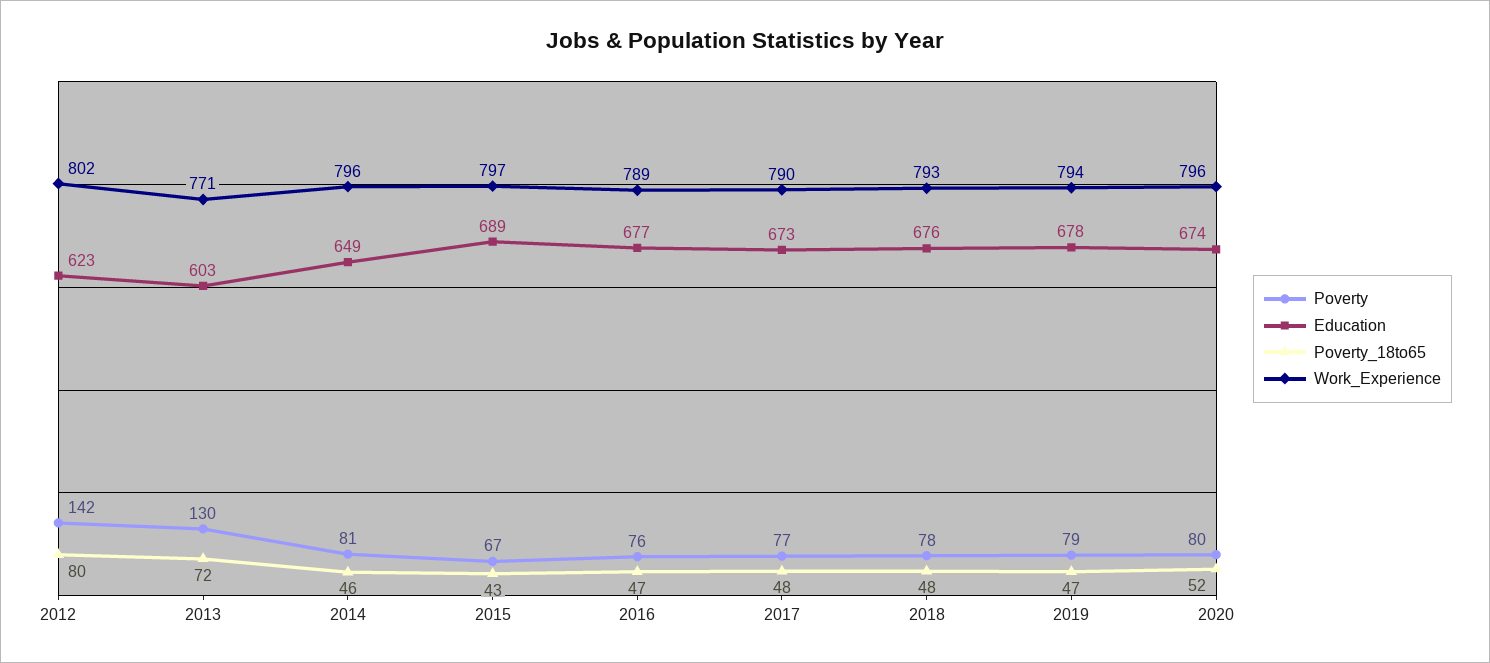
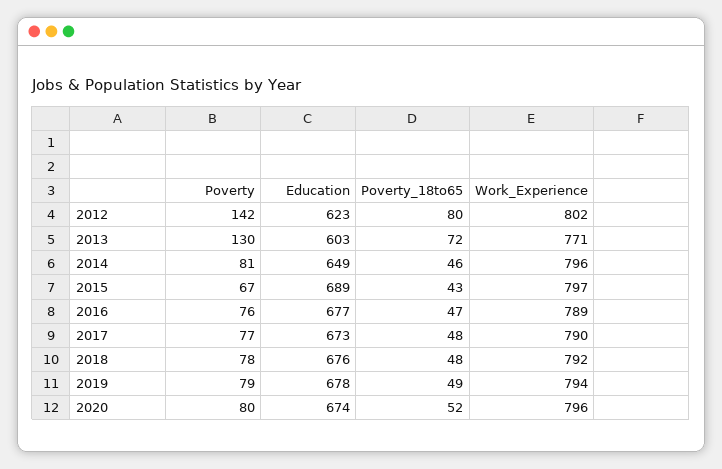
Work_Experience, 2018: 793 -> 792
Poverty_18to65, 2019: 47 -> 49

